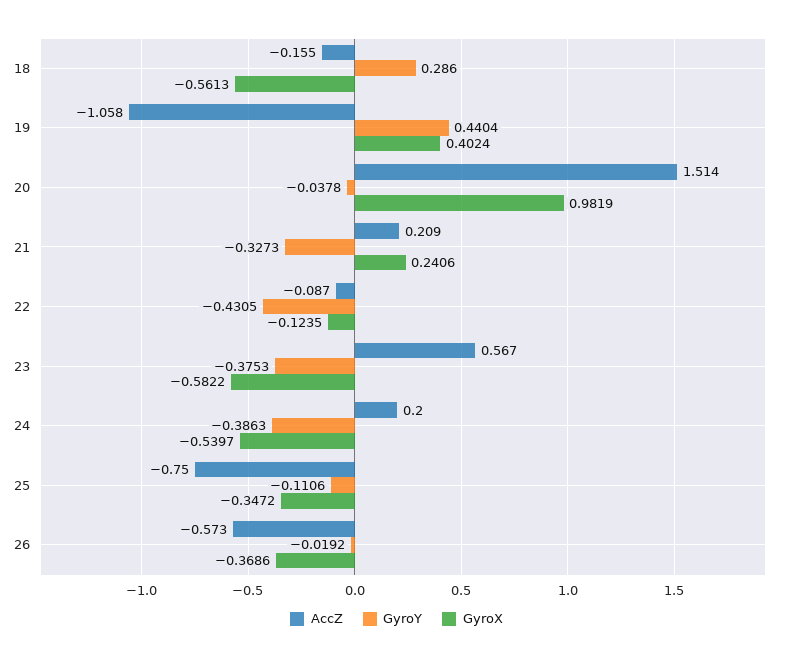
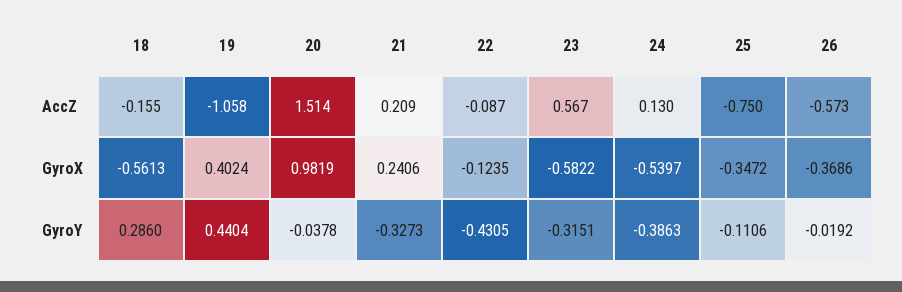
GyroY, 23: -0.3753 -> -0.3151
AccZ, 24: 0.2 -> 0.13

